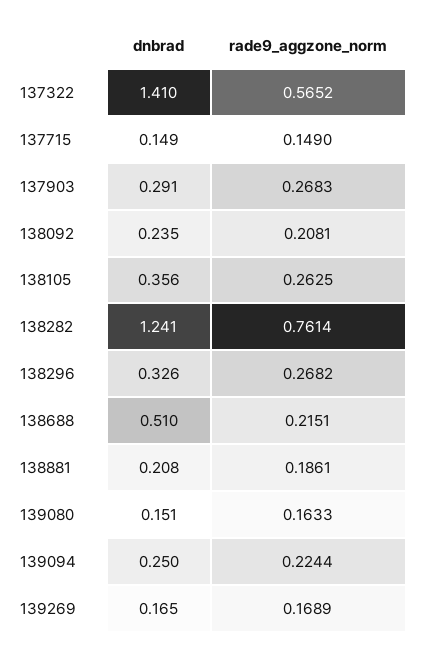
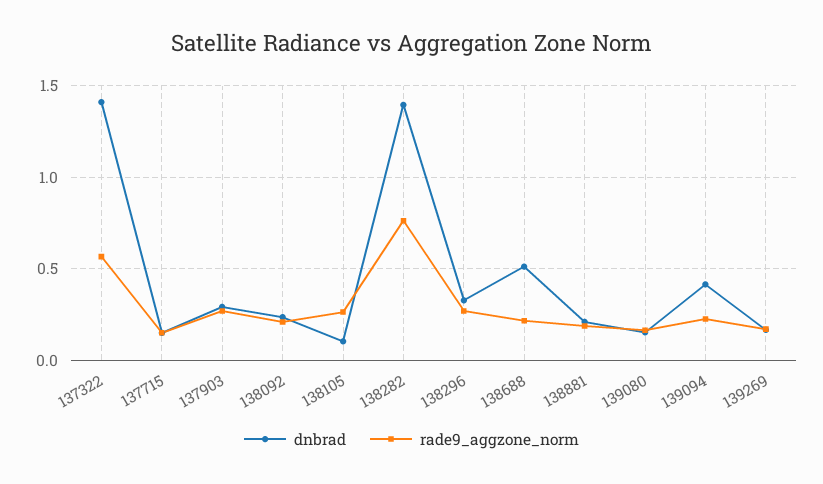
dnbrad, 138105: 0.356 -> 0.1
dnbrad, 138282: 1.241 -> 1.4
dnbrad, 139094: 0.25 -> 0.4

